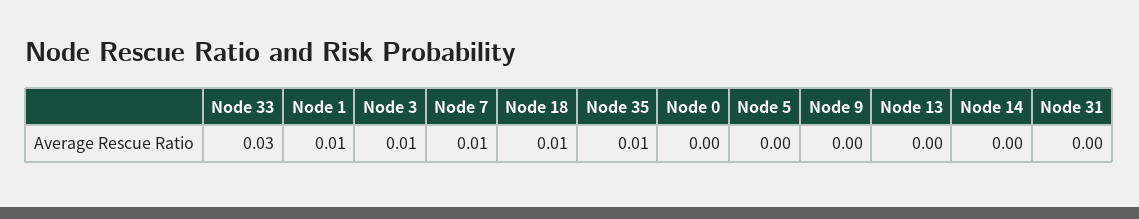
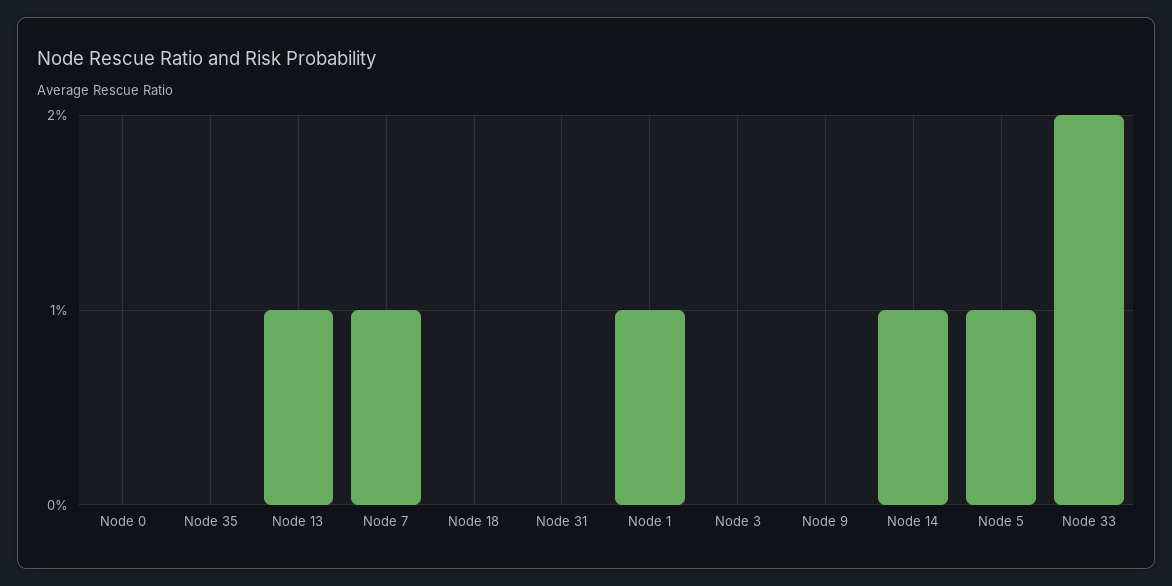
Node 33: 0.03 -> 0.02
Node 3: 0.01 -> 0
Node 18: 0.01 -> 0
Node 35: 0.01 -> 0
Node 5: 0 -> 0.01
Node 13: 0 -> 0.01
Node 14: 0 -> 0.01

